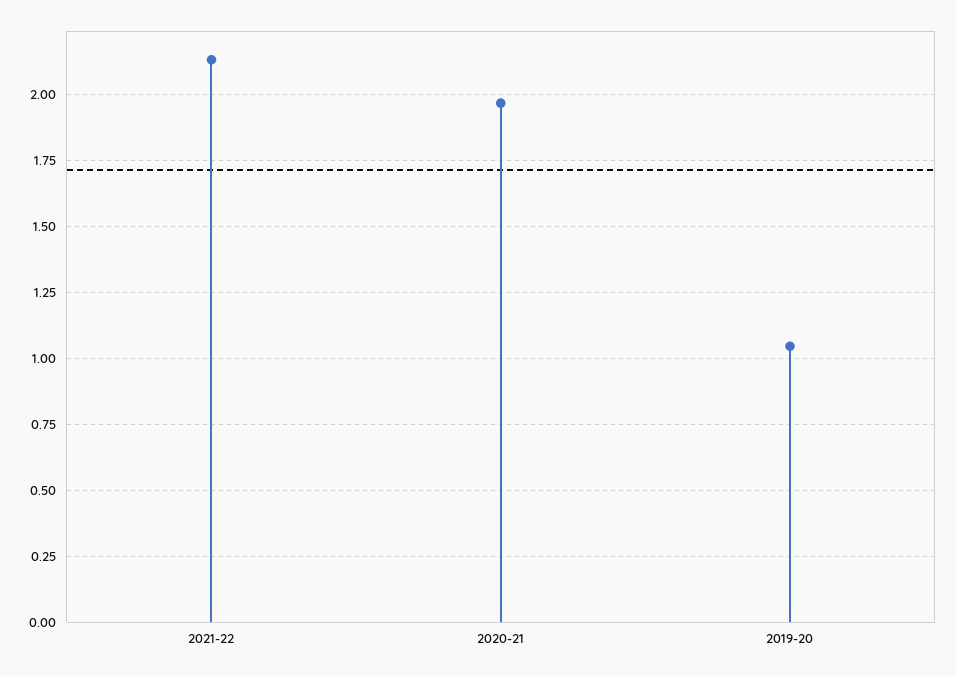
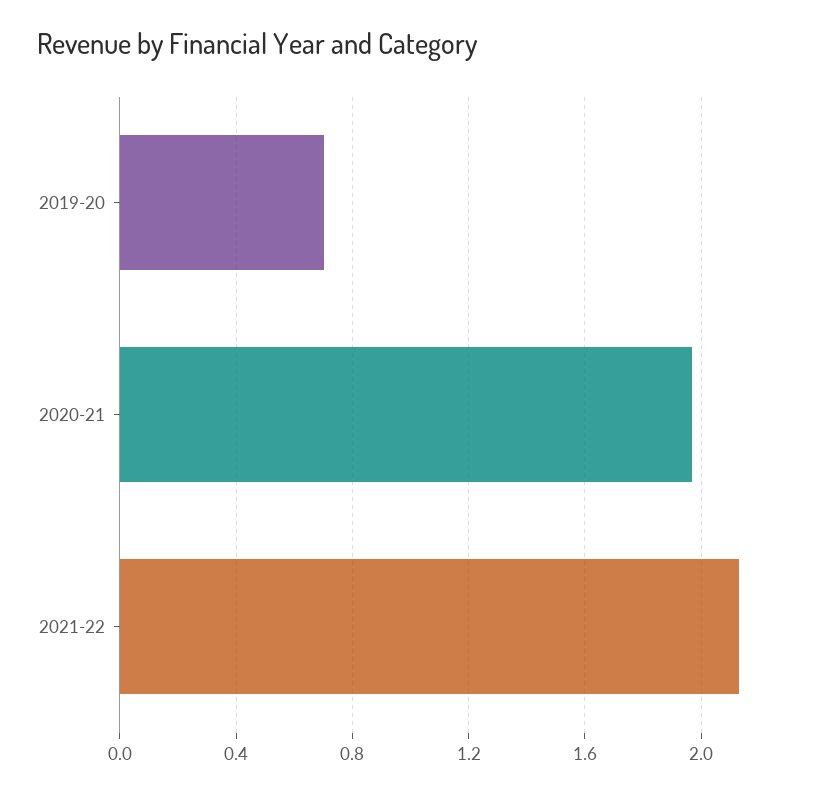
2019-20: 1.05 -> 0.7

